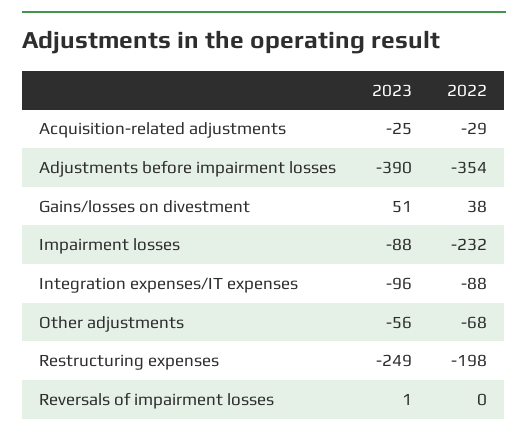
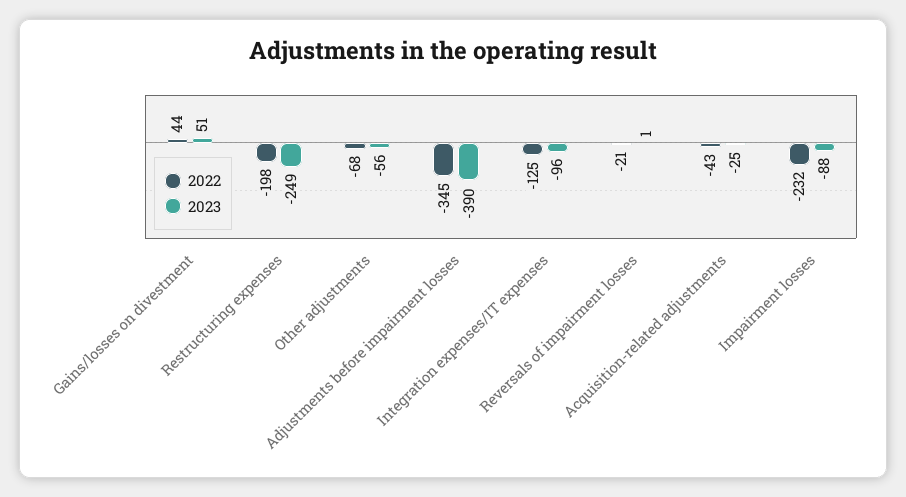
2022, Acquisition-related adjustments: -29 -> -43
2022, Adjustments before impairment losses: -354 -> -345
2022, Gains/losses on divestment: 38 -> 44
2022, Integration expenses/IT expenses: -88 -> -125
2022, Reversals of impairment losses: 0 -> -21

